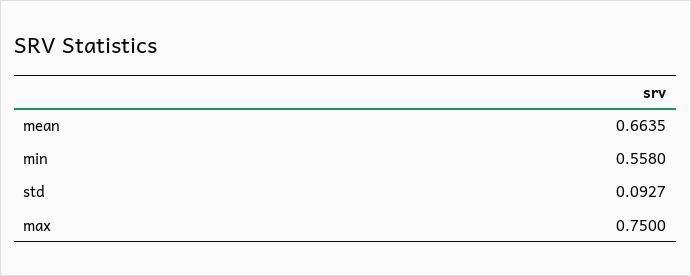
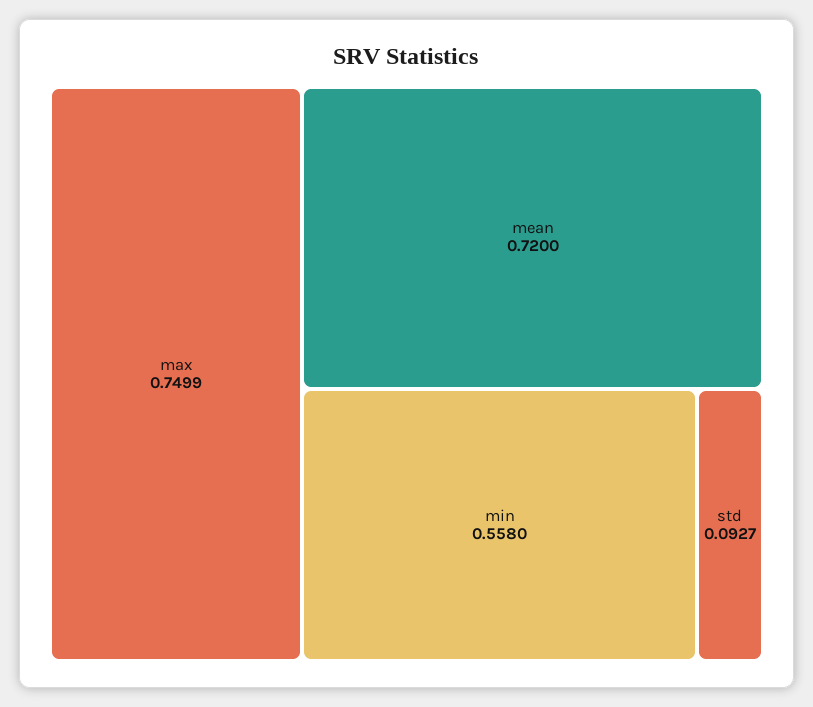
mean: 0.6635 -> 0.72
max: 0.75 -> 0.7499

